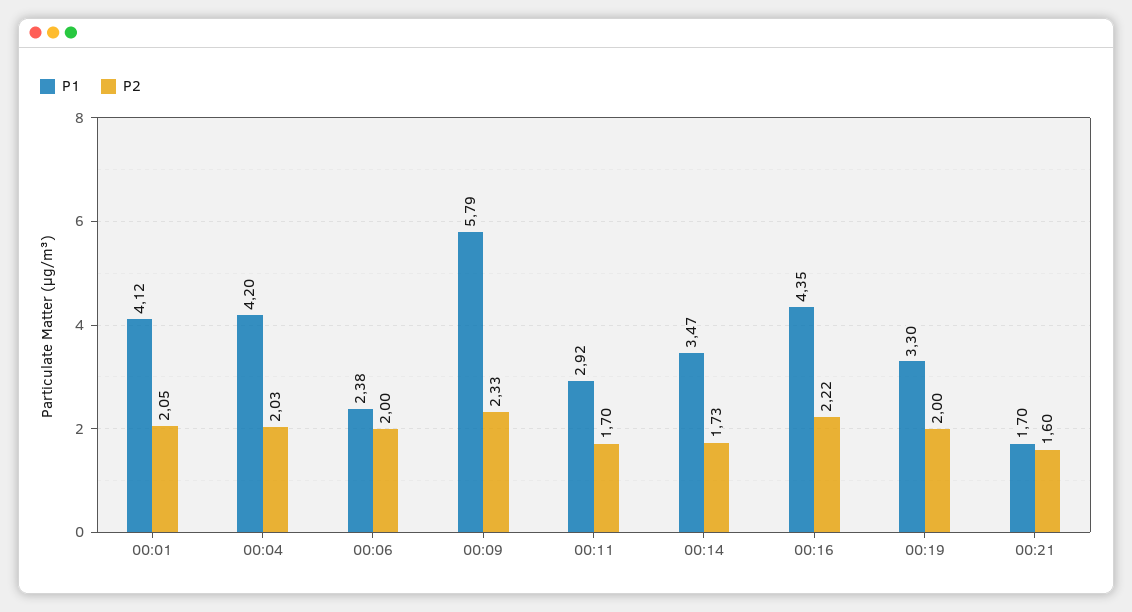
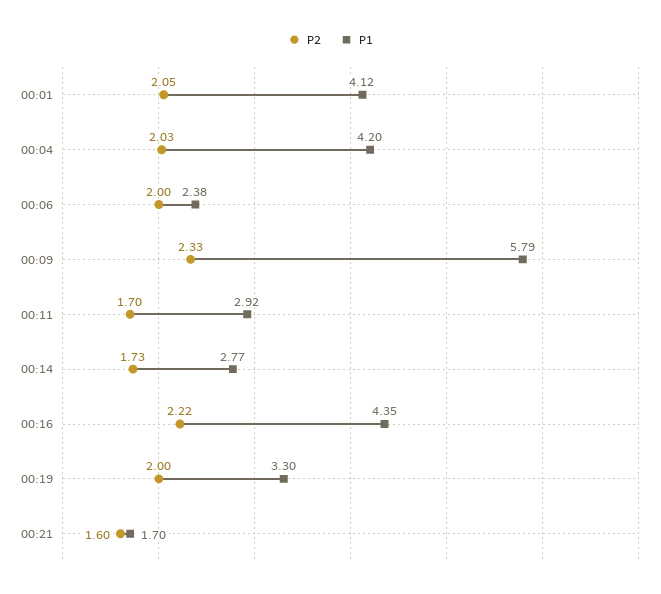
P1, 00:14: 3.47 -> 2.77

